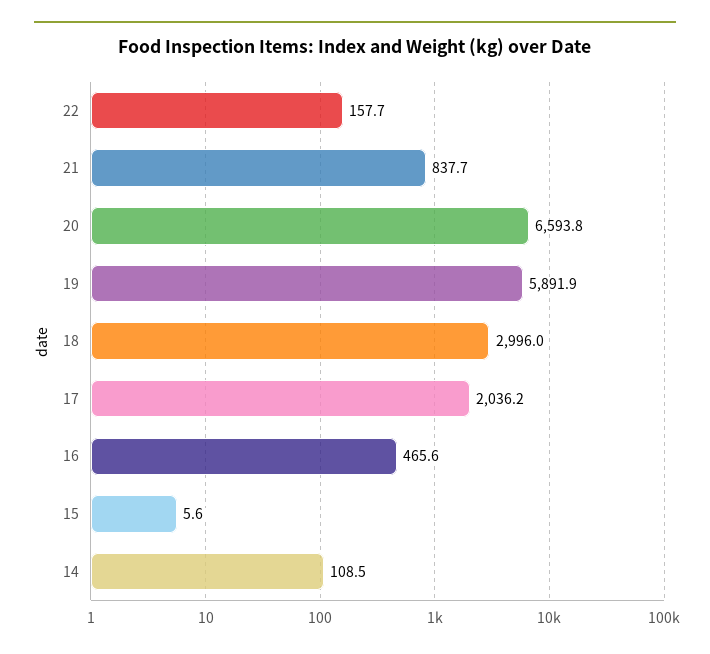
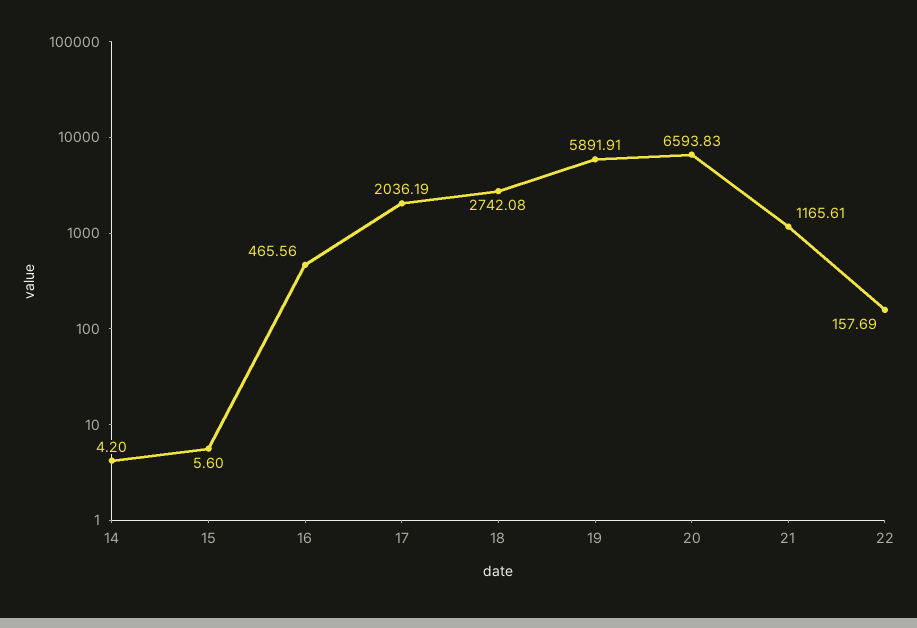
21: 837.7 -> 1165.61
18: 2996 -> 2742.08
14: 108.5 -> 4.2

